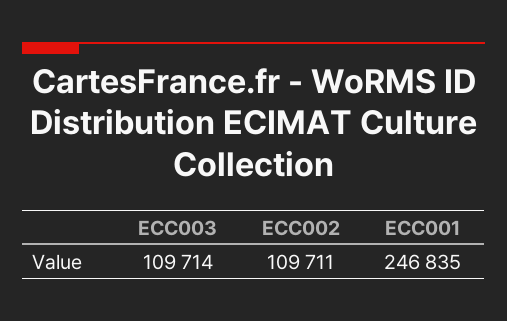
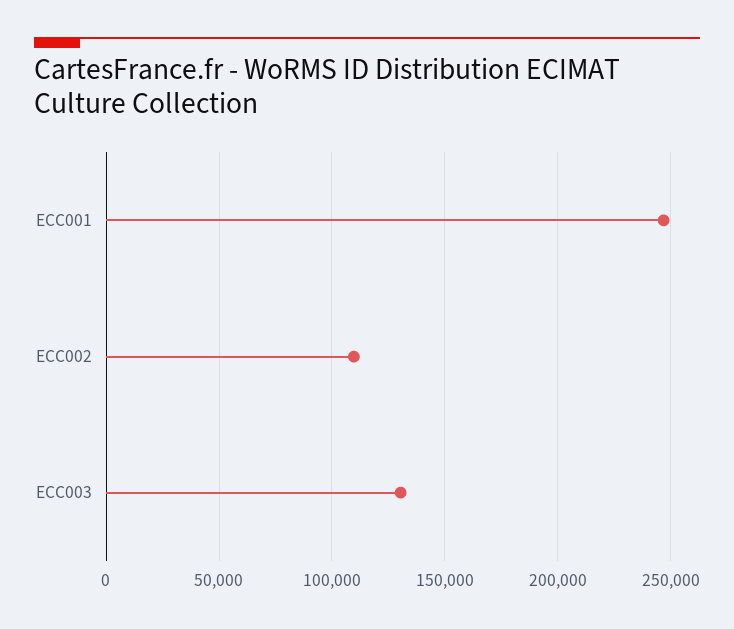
ECC003: 109714 -> 130000

